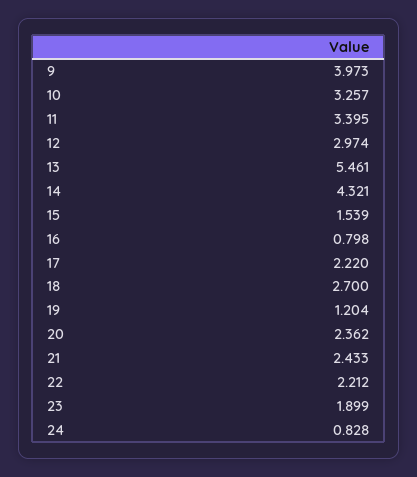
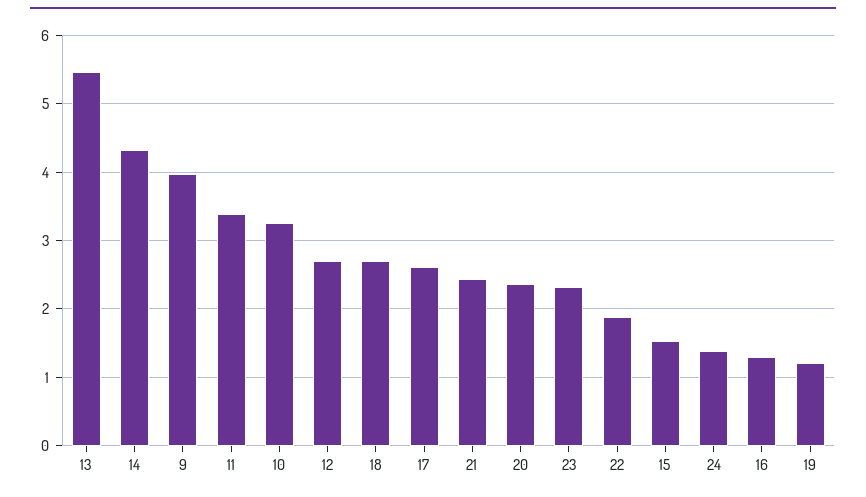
12: 2.974 -> 2.7
16: 0.798 -> 1.3
17: 2.22 -> 2.6
22: 2.212 -> 1.9
23: 1.899 -> 2.3
24: 0.828 -> 1.4

